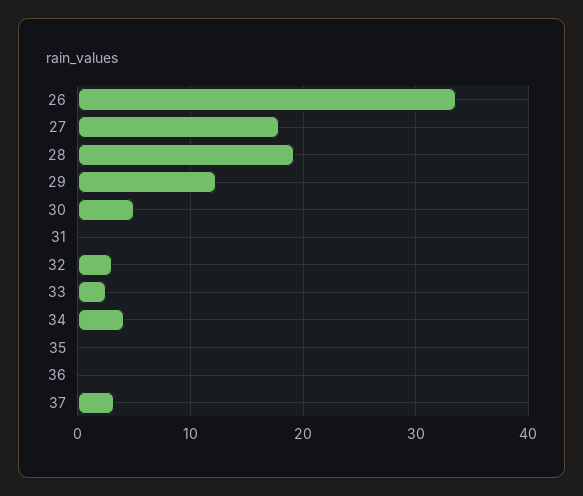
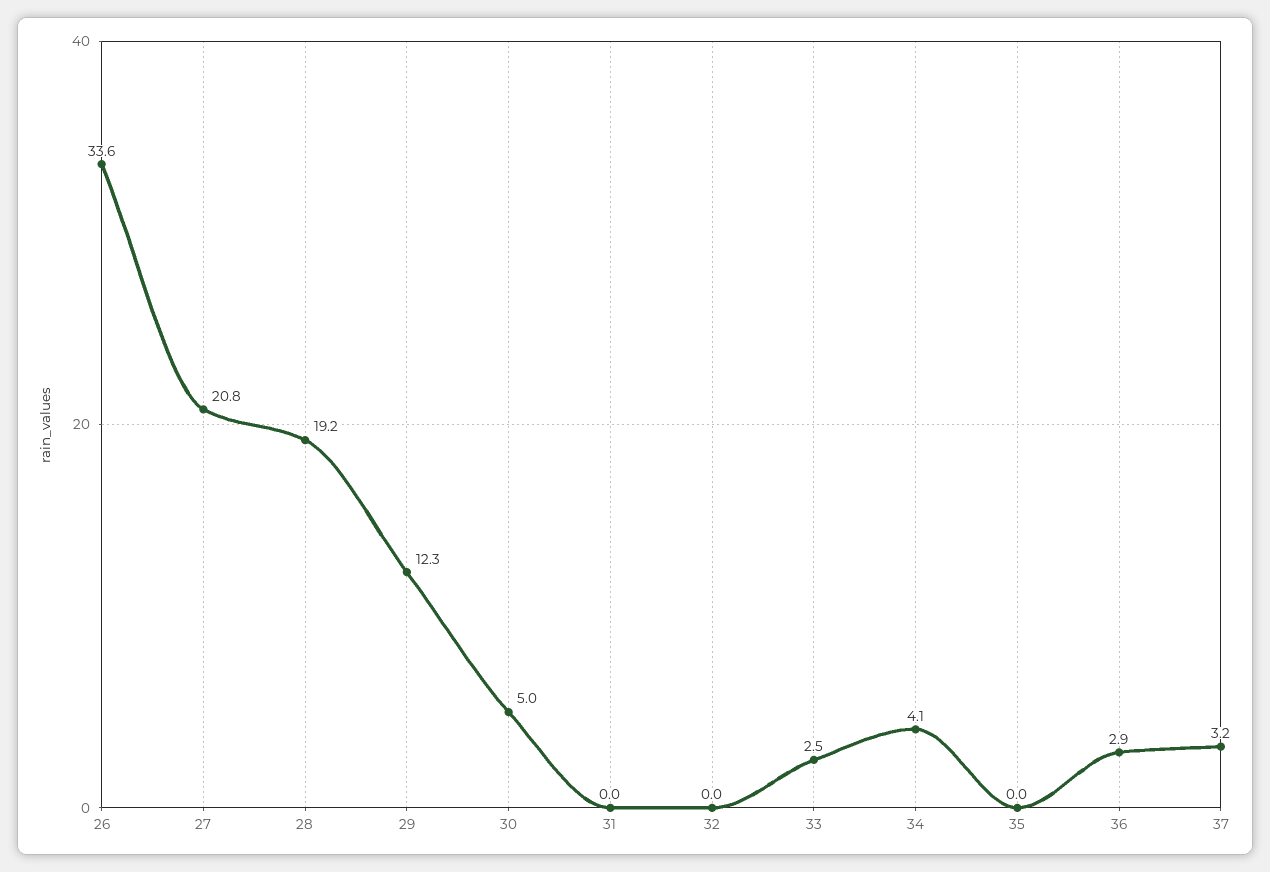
27: 18 -> 20.8
32: 3 -> 0
36: 0 -> 2.9

